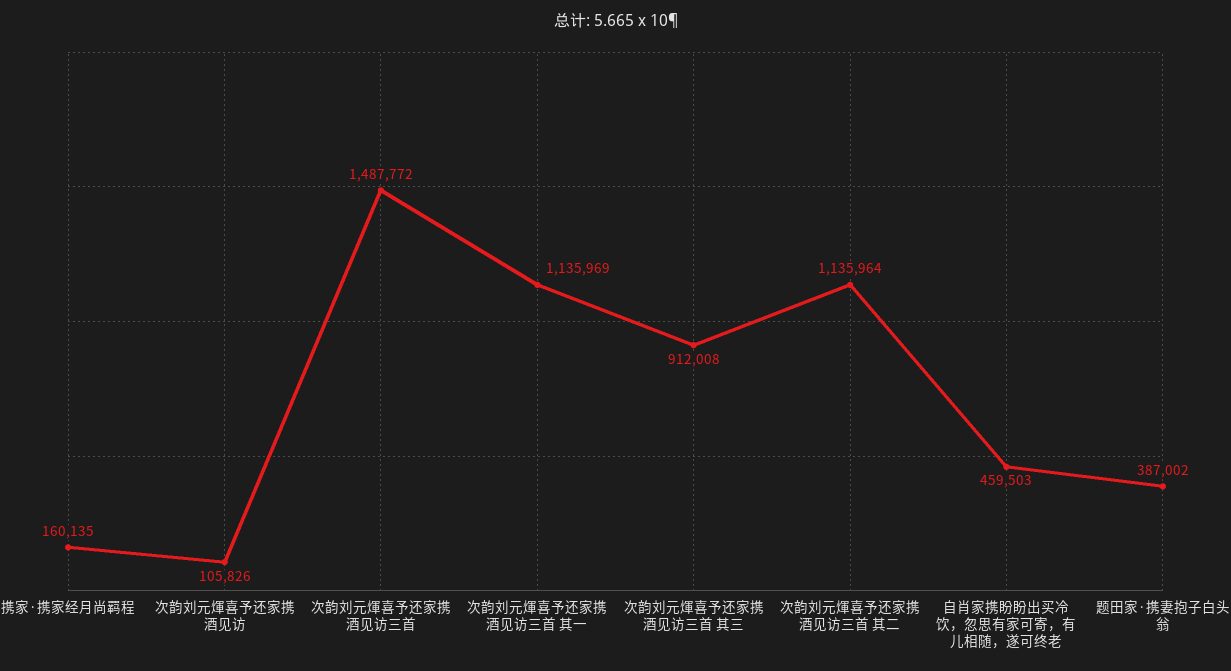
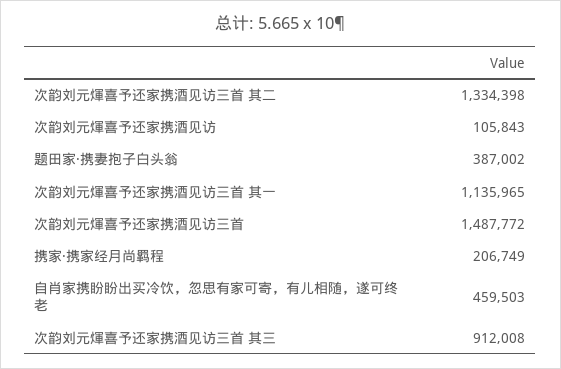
携家·携家经月尚羁程: 160135 -> 206749
次韵刘元煇喜予还家携酒见访: 105826 -> 105843
次韵刘元煇喜予还家携酒见访三首 其一: 1135969 -> 1135965
次韵刘元煇喜予还家携酒见访三首 其二: 1135964 -> 1334398

